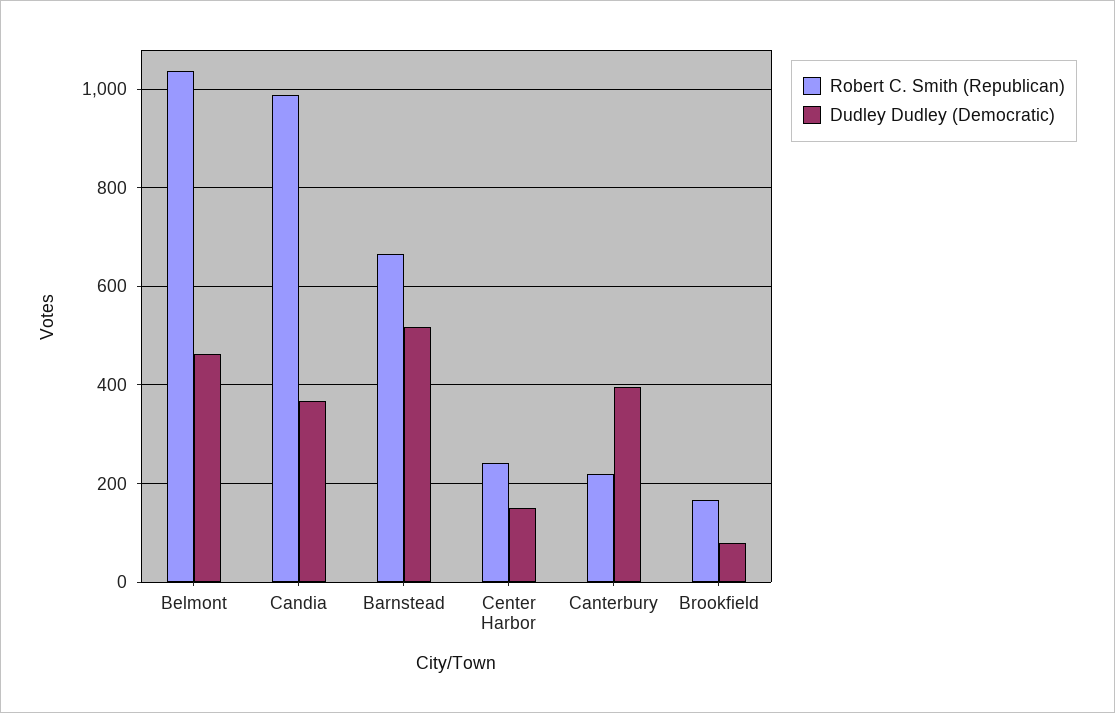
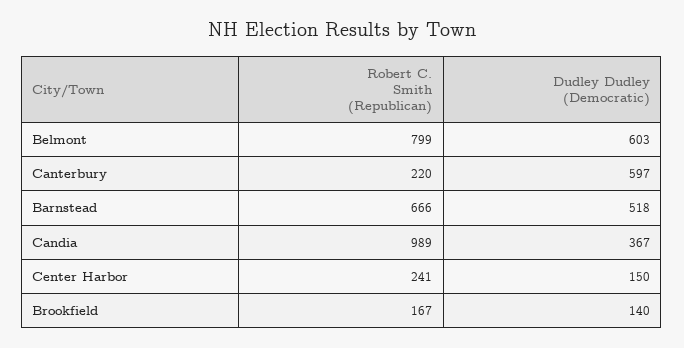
Robert C. Smith (Republican), Belmont: 1040 -> 799
Dudley Dudley (Democratic), Belmont: 460 -> 603
Dudley Dudley (Democratic), Canterbury: 400 -> 597
Dudley Dudley (Democratic), Brookfield: 80 -> 140

